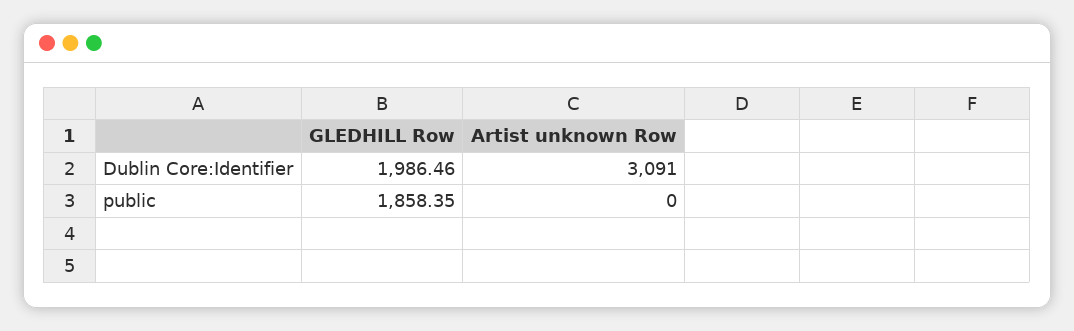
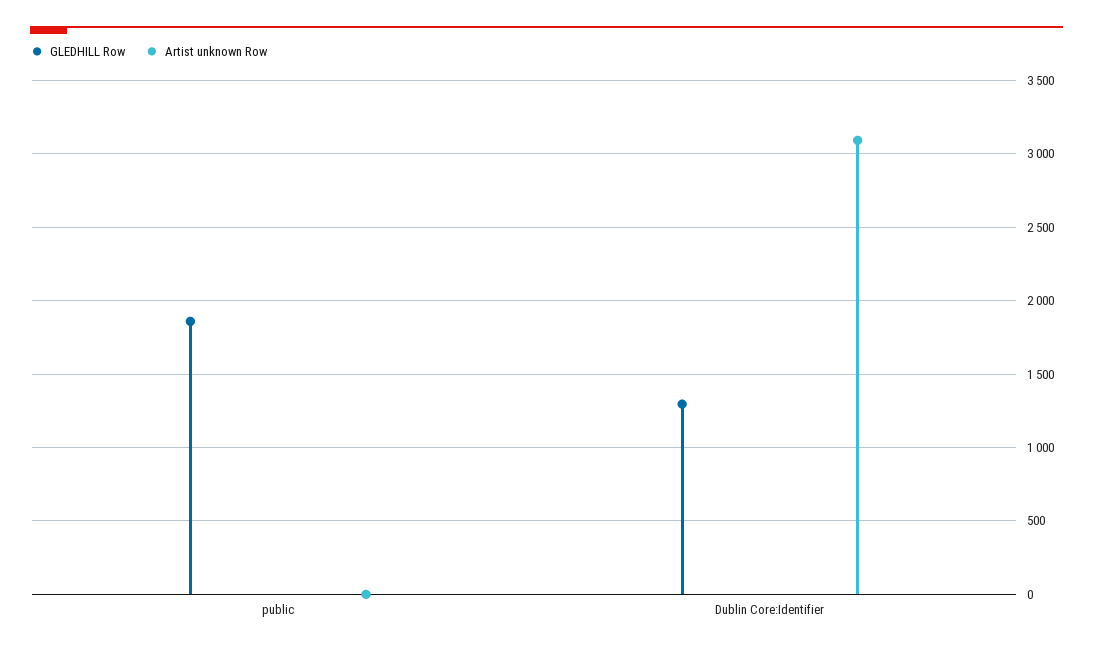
GLEDHILL Row, Dublin Core:Identifier: 1986.46 -> 1300

